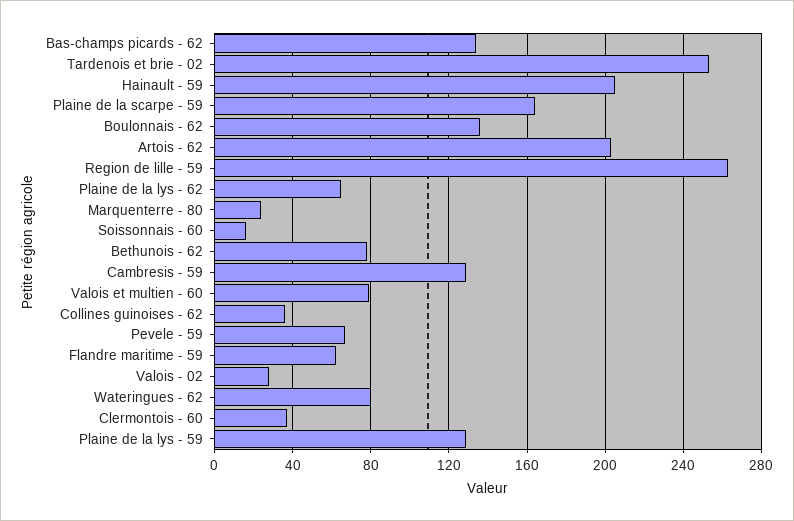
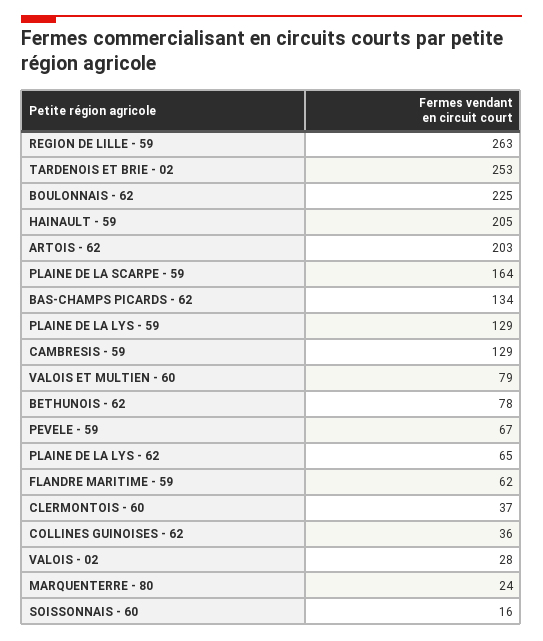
Boulonnais - 62: 135 -> 225
Wateringues - 62: 80 -> none

